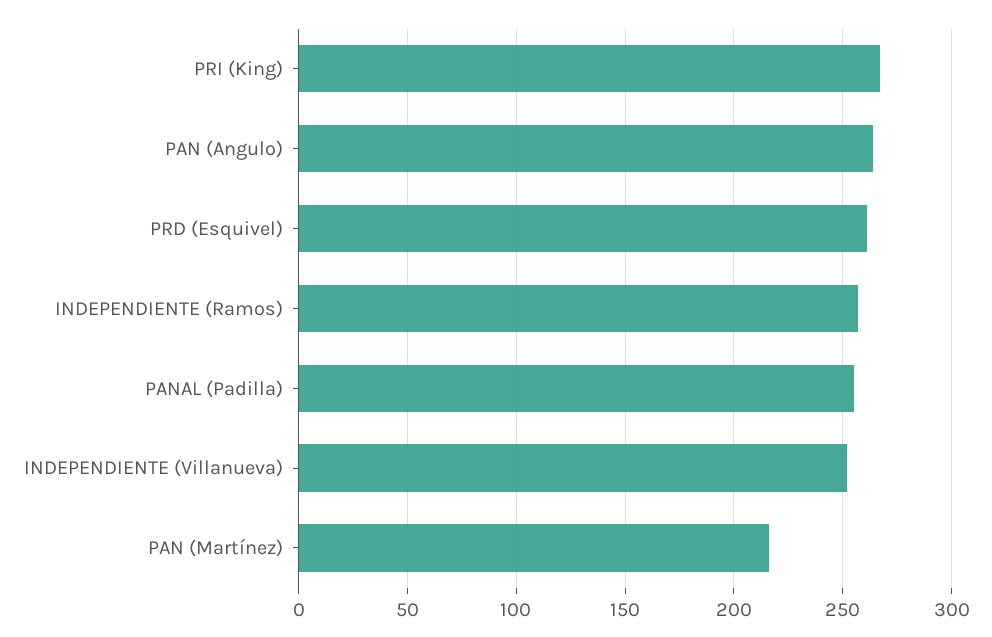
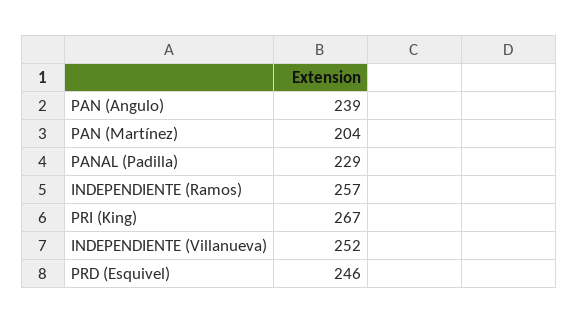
PAN (Angulo): 265 -> 239
PRD (Esquivel): 260 -> 246
PANAL (Padilla): 255 -> 229
PAN (Martínez): 215 -> 204

